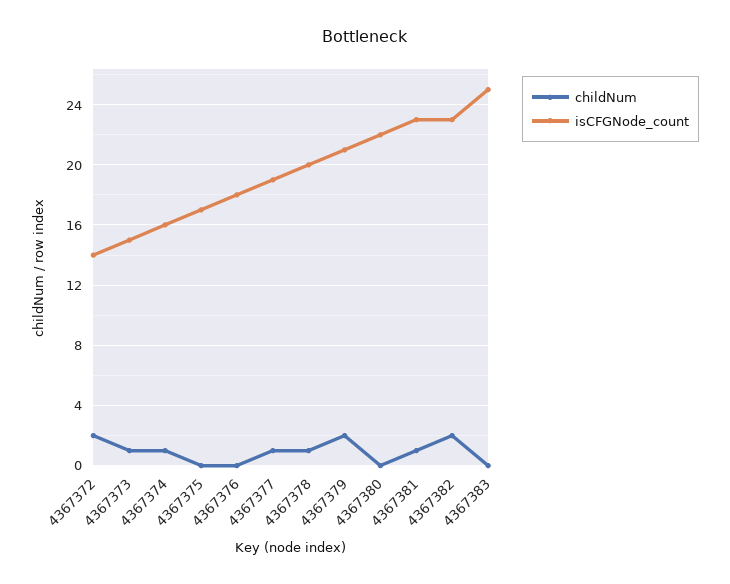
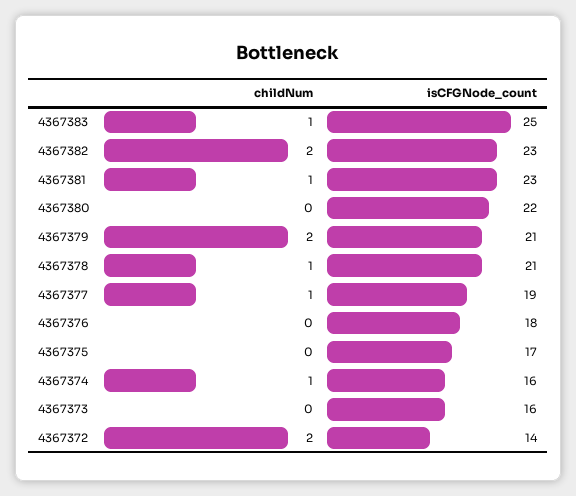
childNum, 4367373: 1 -> 0
isCFGNode_count, 4367373: 15 -> 16
isCFGNode_count, 4367378: 20 -> 21
childNum, 4367383: 0 -> 1

